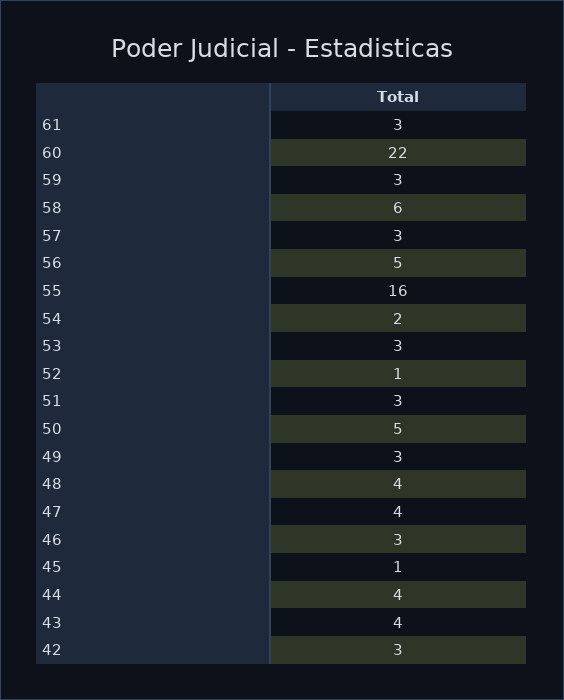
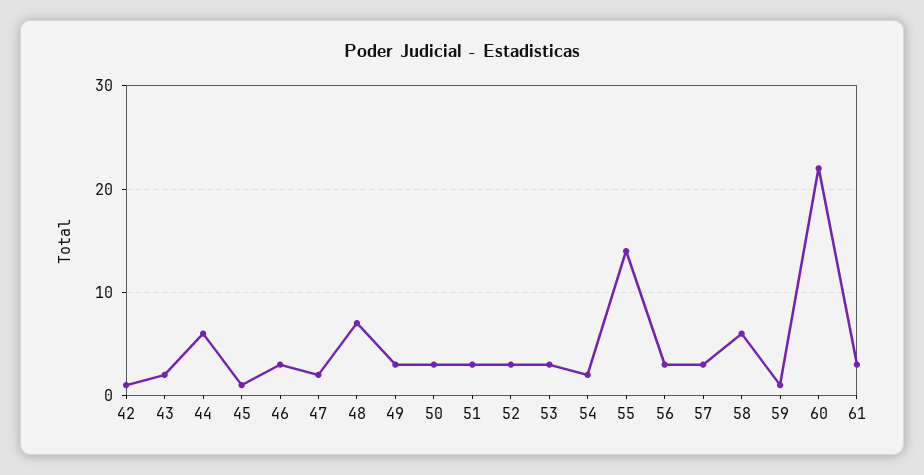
59: 3 -> 1
56: 5 -> 3
55: 16 -> 14
52: 1 -> 3
50: 5 -> 3
48: 4 -> 7
47: 4 -> 2
44: 4 -> 6
43: 4 -> 2
42: 3 -> 1

